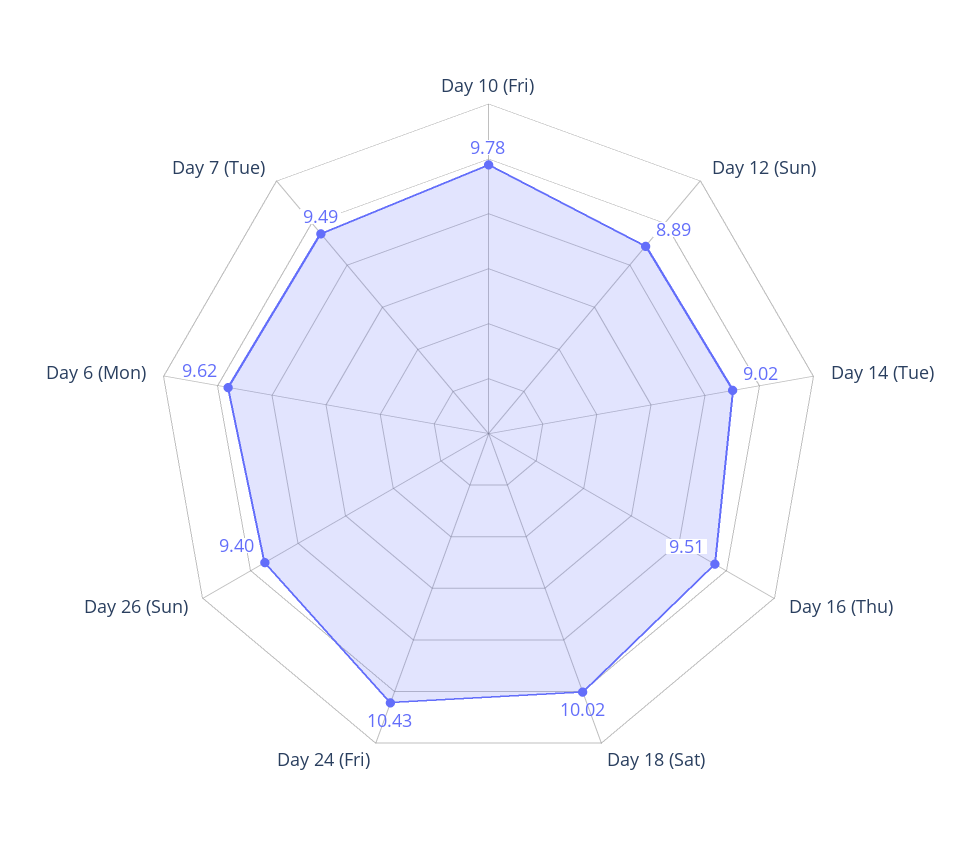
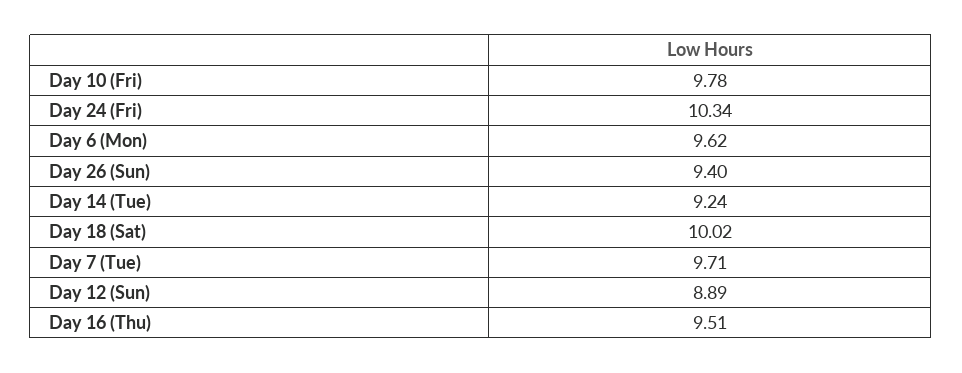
Day 14 (Tue): 9.02 -> 9.24
Day 24 (Fri): 10.43 -> 10.34
Day 7 (Tue): 9.49 -> 9.71

